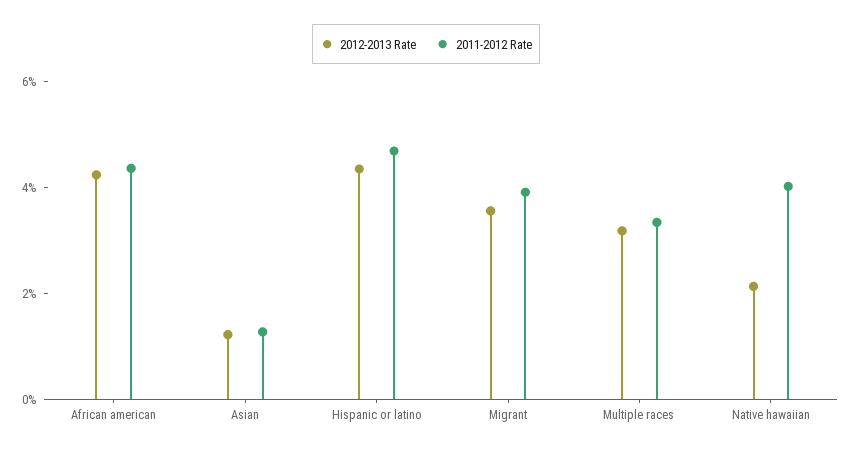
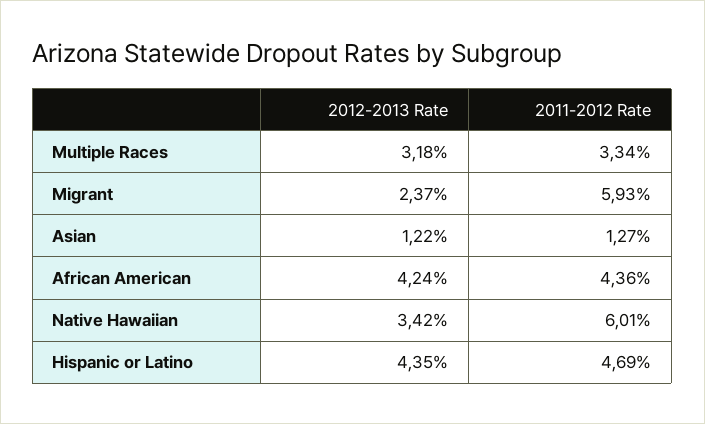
2012-2013 Rate, Migrant: 3.5 -> 2.37
2011-2012 Rate, Migrant: 4 -> 5.93
2012-2013 Rate, Native hawaiian: 2 -> 3.42
2011-2012 Rate, Native hawaiian: 4 -> 6.01

